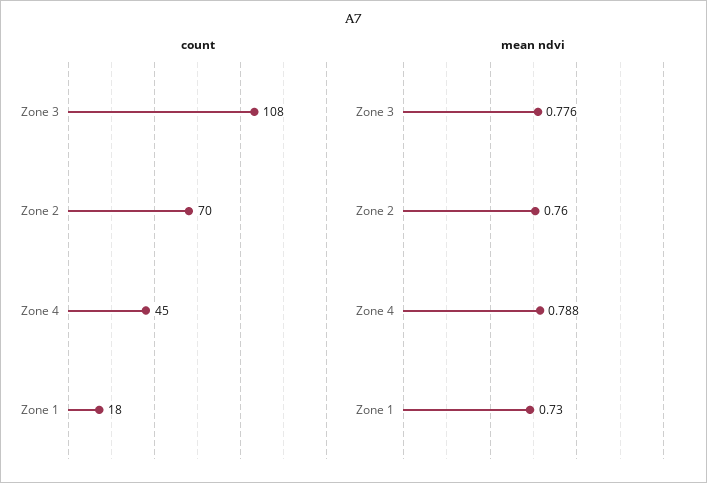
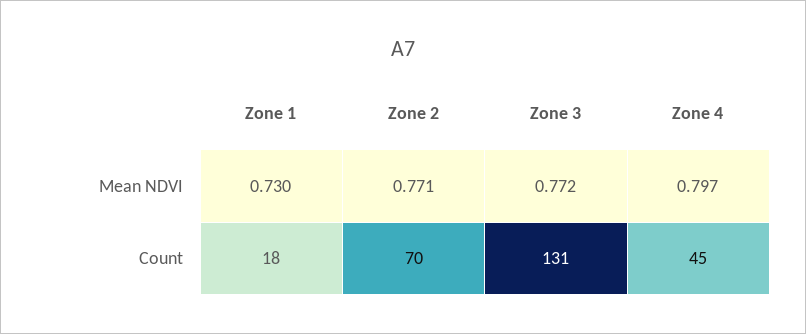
count, Zone 3: 108 -> 131
mean ndvi, Zone 3: 0.776 -> 0.772
mean ndvi, Zone 2: 0.76 -> 0.771
mean ndvi, Zone 4: 0.788 -> 0.797

